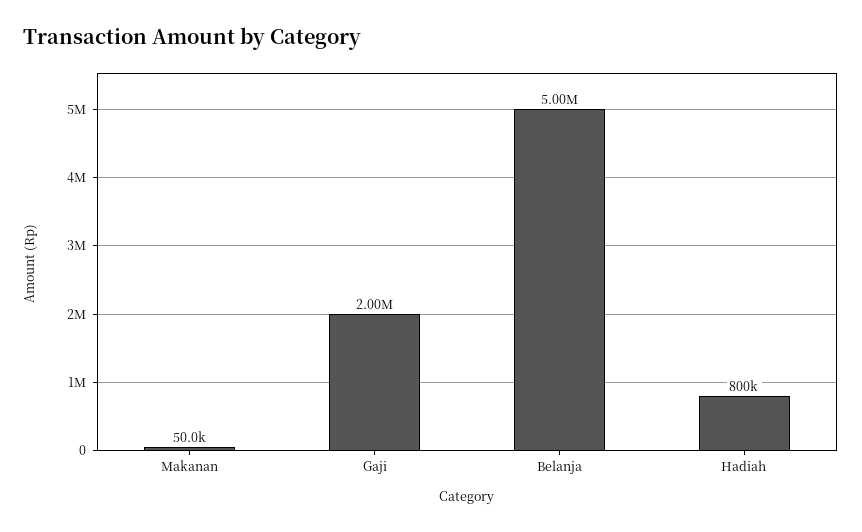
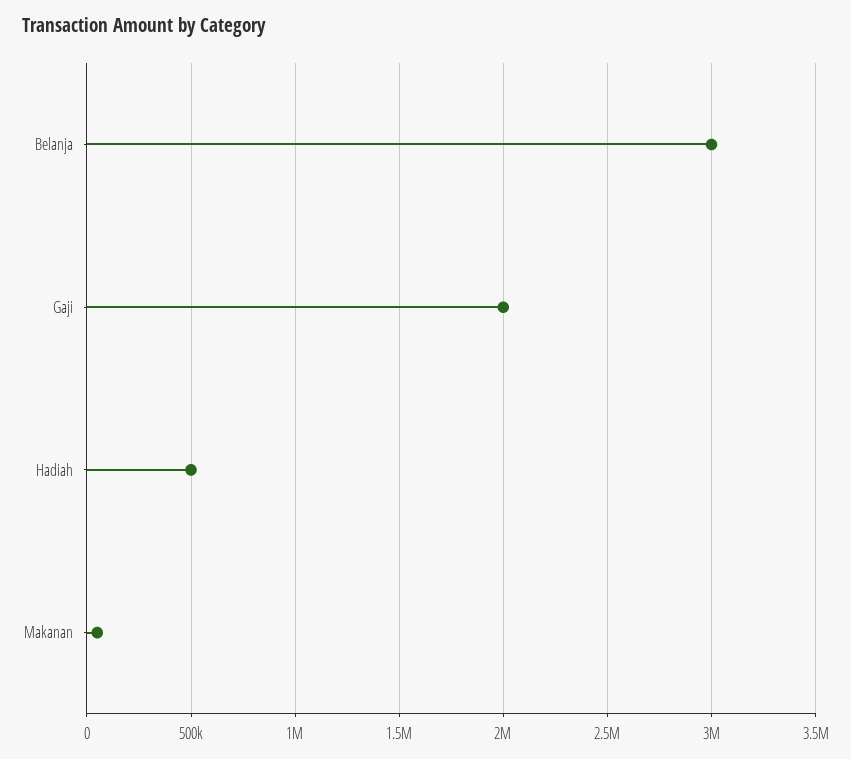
Belanja: 5000000 -> 3000000
Hadiah: 800000 -> 500000

